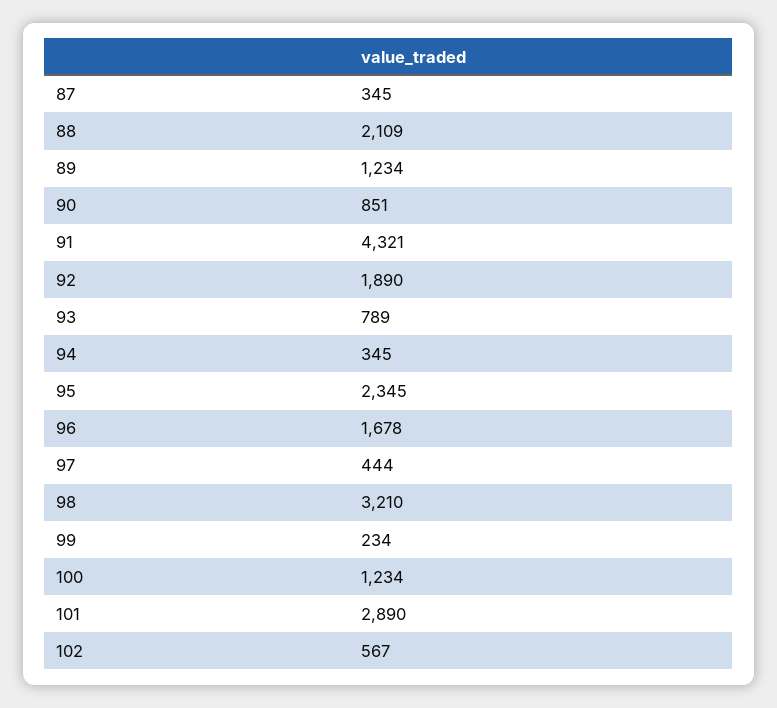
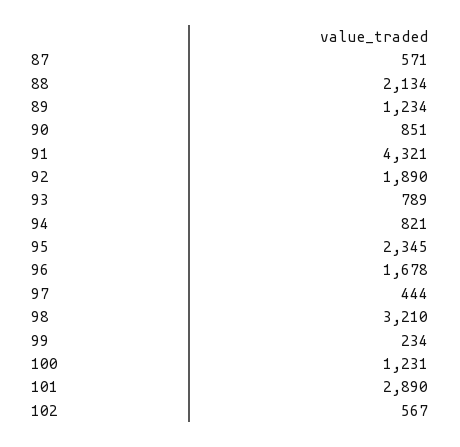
87: 345 -> 571
88: 2109 -> 2134
94: 345 -> 821
100: 1234 -> 1231

